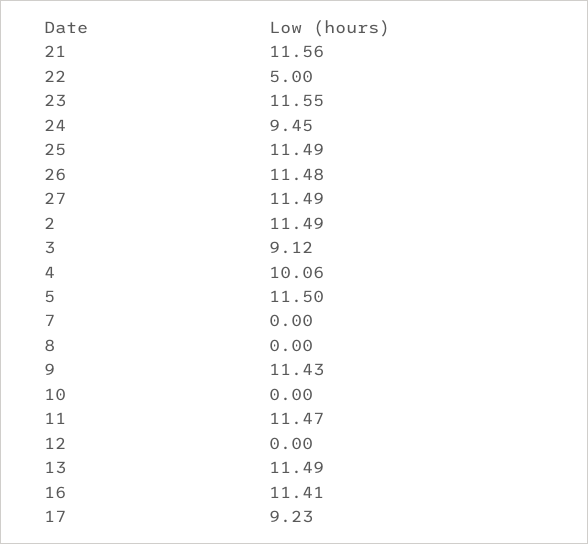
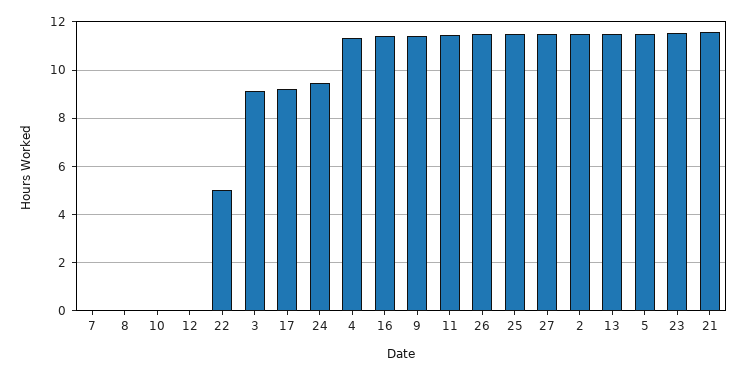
4: 10.06 -> 11.25

